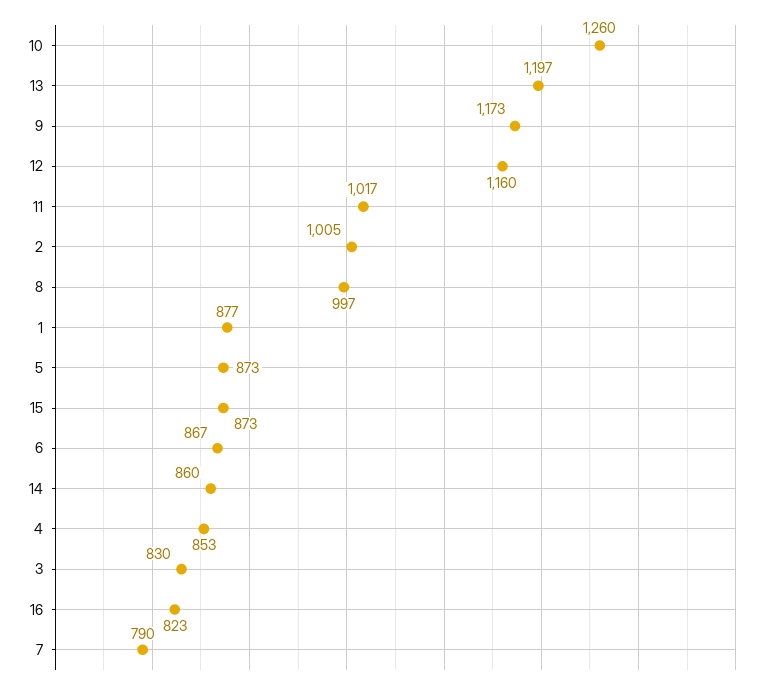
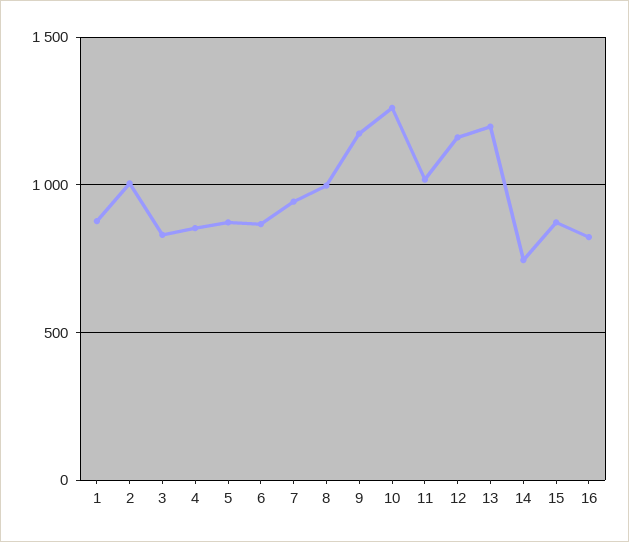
14: 860 -> 750
7: 790 -> 950

